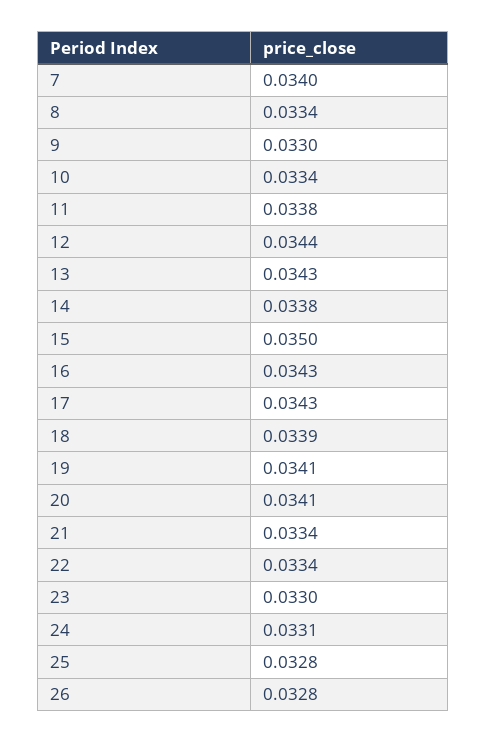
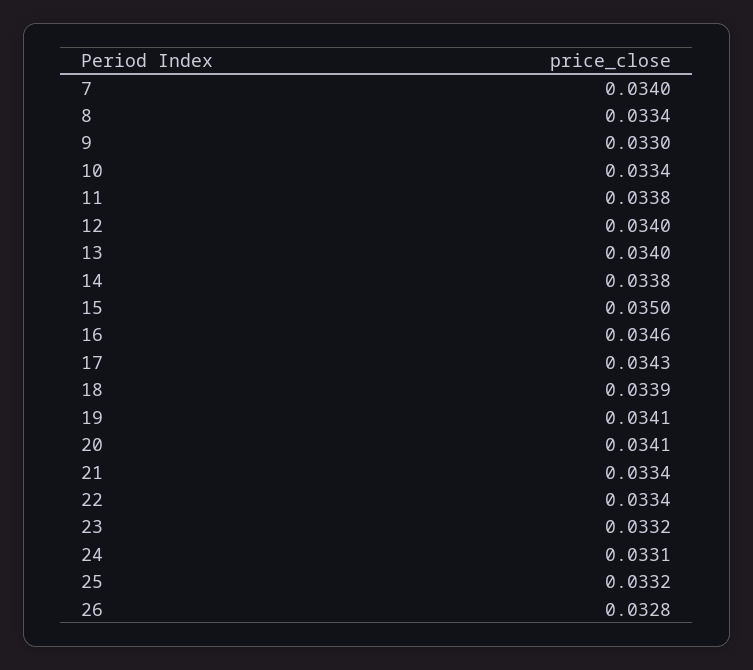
12: 0.0344 -> 0.034
13: 0.0343 -> 0.034
16: 0.0343 -> 0.0346
23: 0.033 -> 0.0332
25: 0.0328 -> 0.0332

